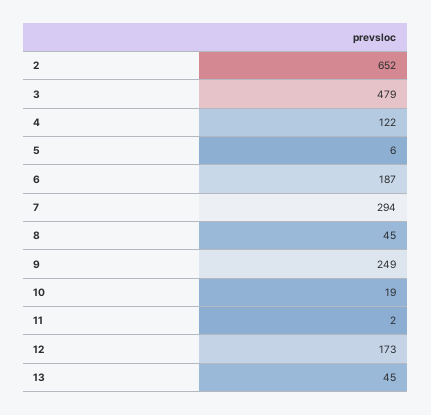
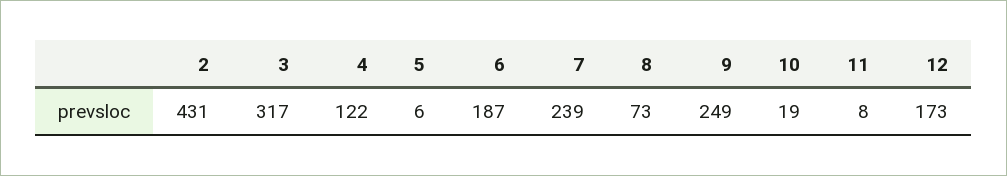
2: 652 -> 431
3: 479 -> 317
7: 294 -> 239
8: 45 -> 73
11: 2 -> 8
13: 45 -> none

